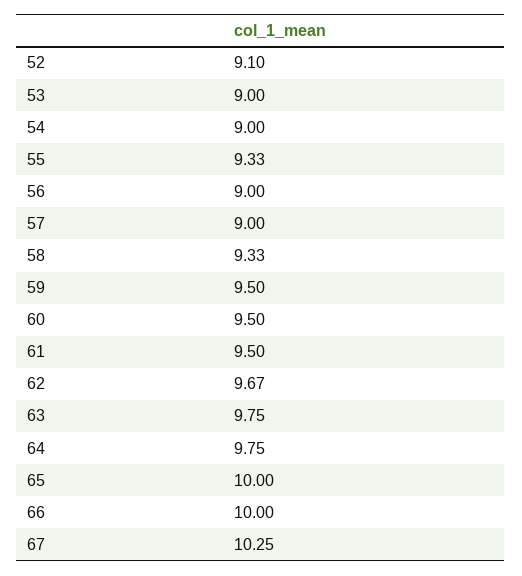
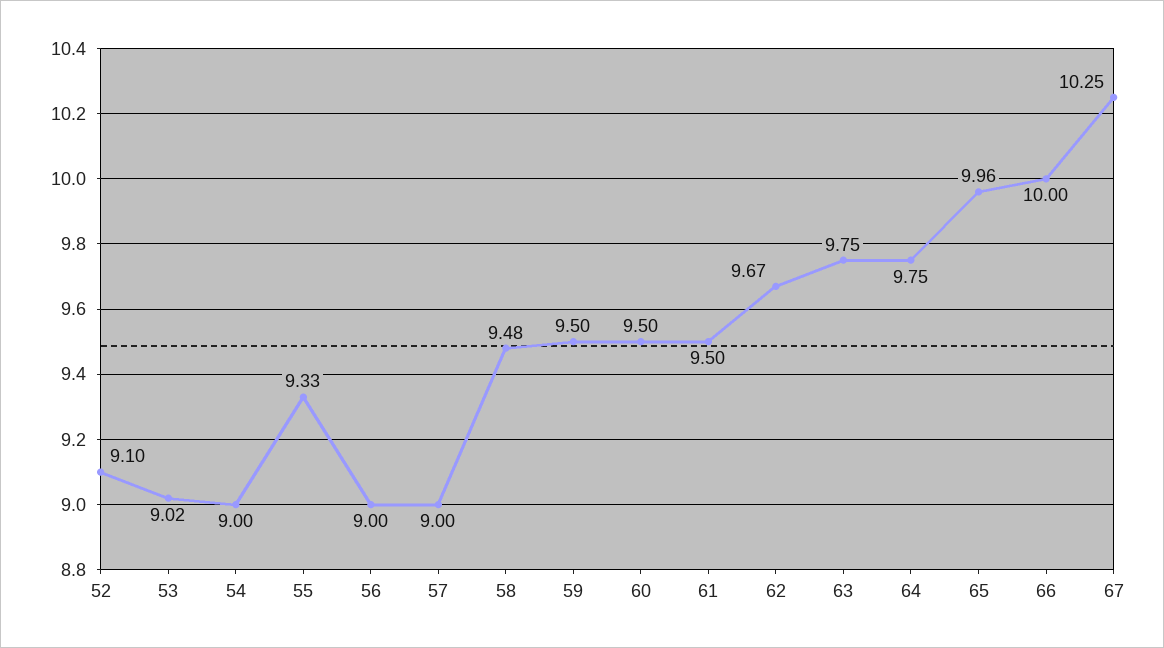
53: 9 -> 9.02
58: 9.33 -> 9.48
65: 10 -> 9.96

